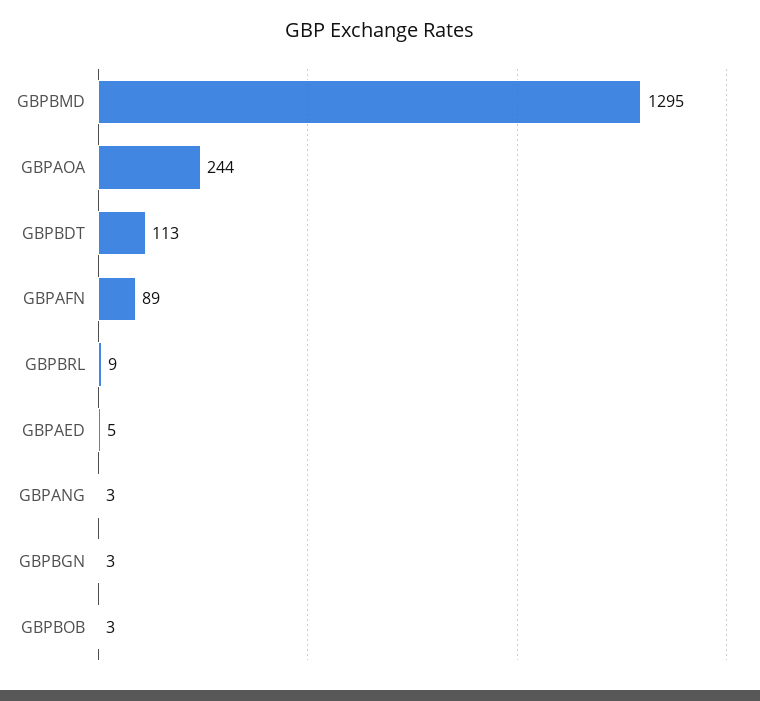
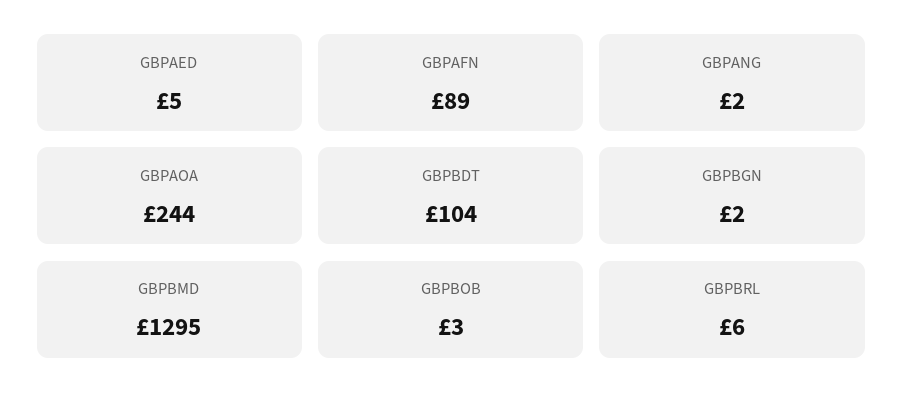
GBPBDT: 113 -> 104
GBPBRL: 9 -> 6
GBPANG: 3 -> 2
GBPBGN: 3 -> 2

